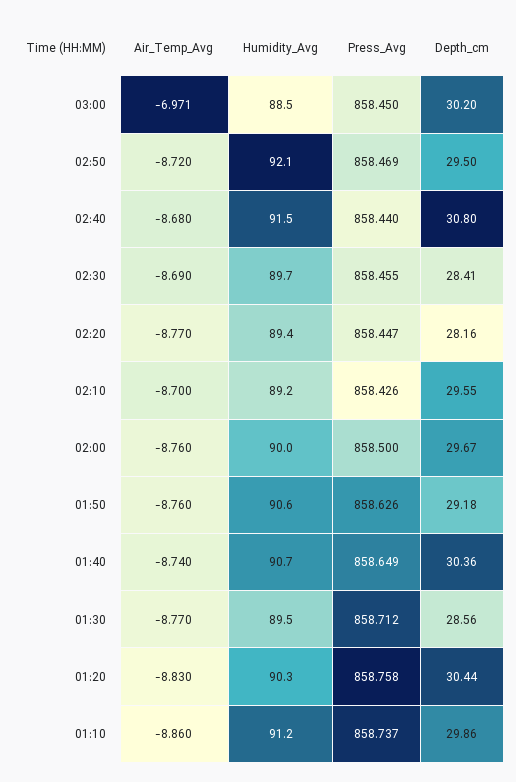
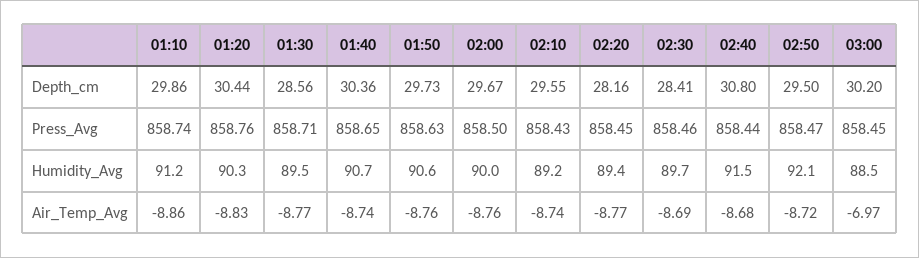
Air_Temp_Avg, 02:10: -8.7 -> -8.74
Depth_cm, 01:50: 29.18 -> 29.73

